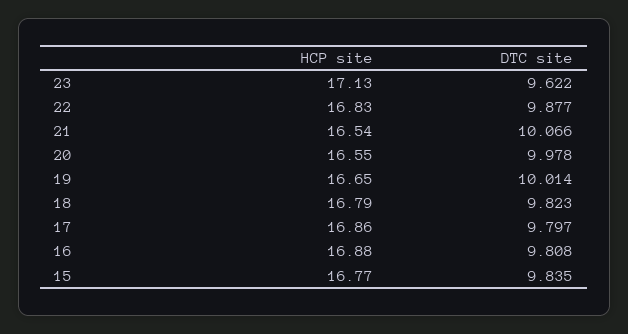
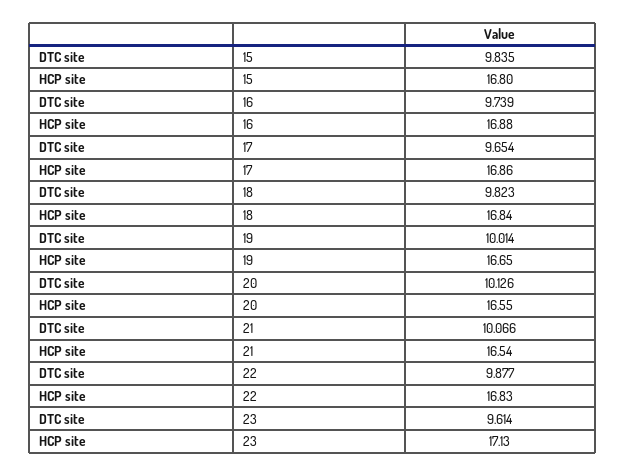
DTC site, 23: 9.622 -> 9.614
DTC site, 20: 9.978 -> 10.126
HCP site, 18: 16.79 -> 16.84
DTC site, 17: 9.797 -> 9.654
DTC site, 16: 9.808 -> 9.739
HCP site, 15: 16.77 -> 16.8

